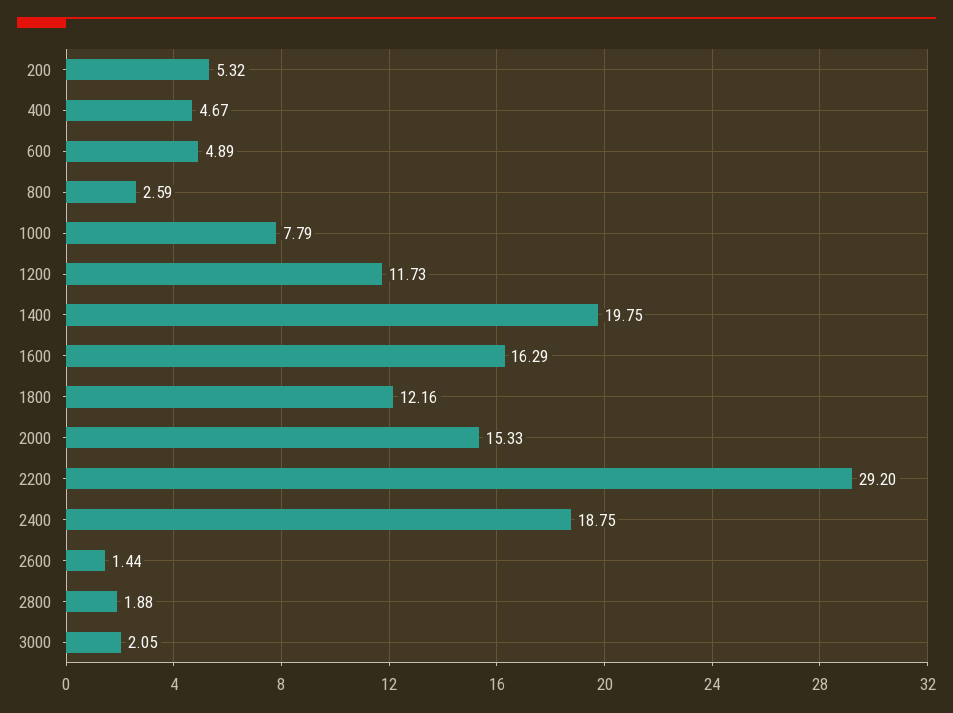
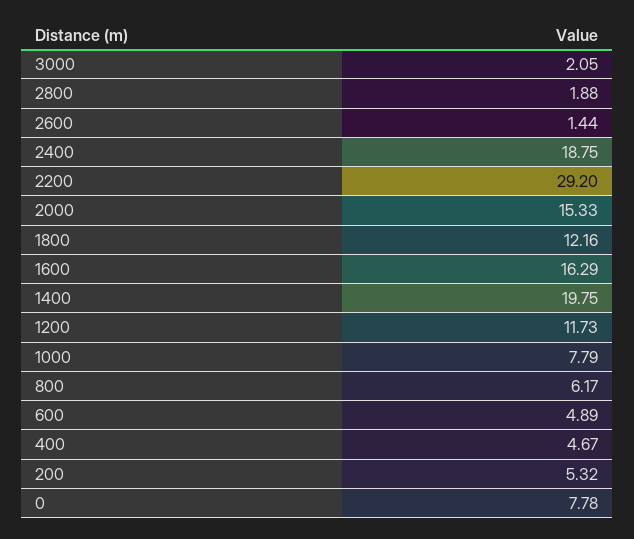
800: 2.59 -> 6.17
0: none -> 7.78

